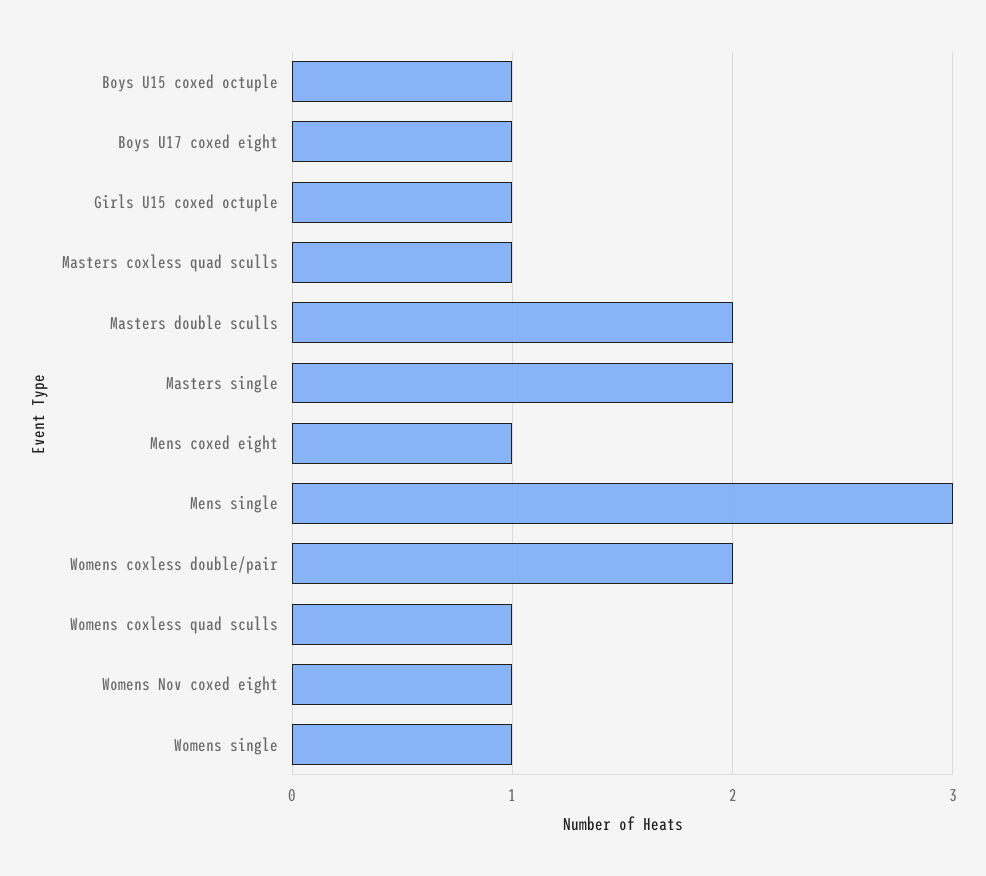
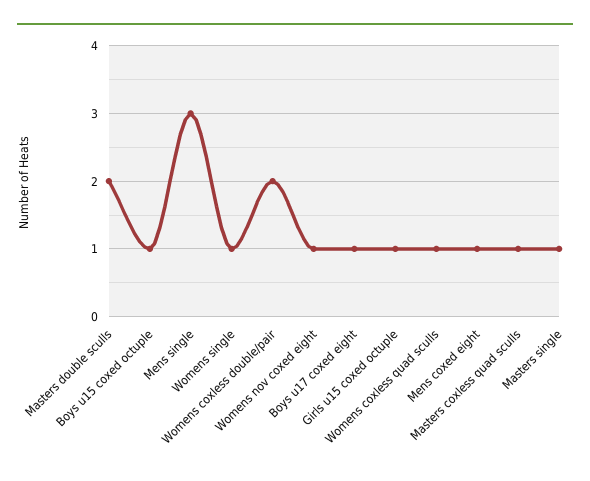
Masters single: 2 -> 1

